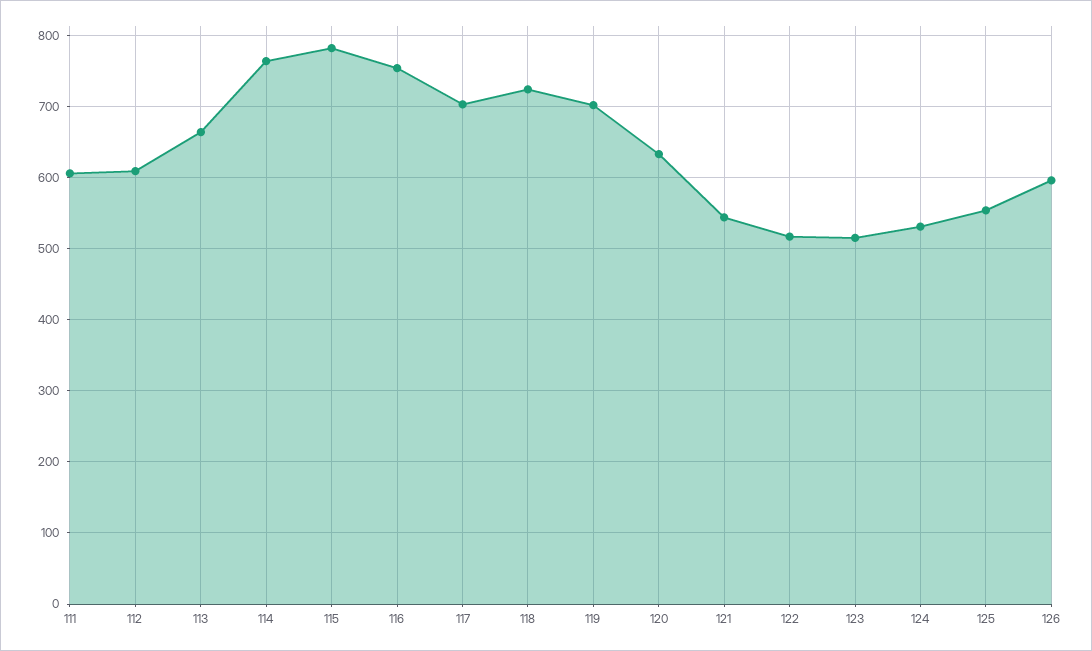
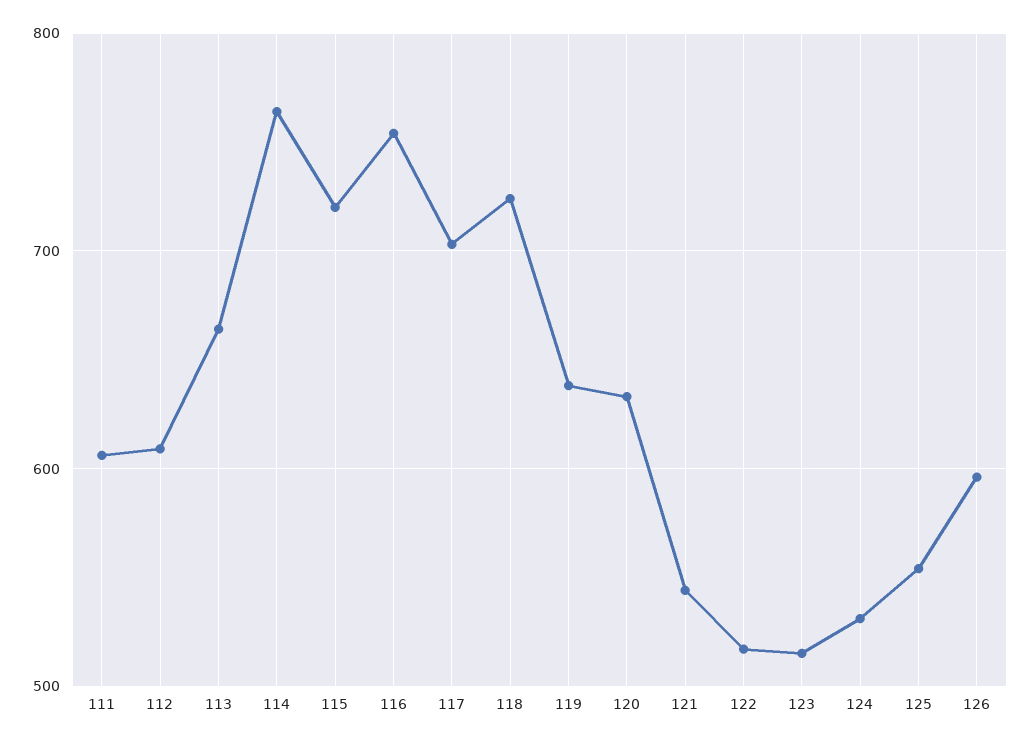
115: 780 -> 720
119: 700 -> 640

